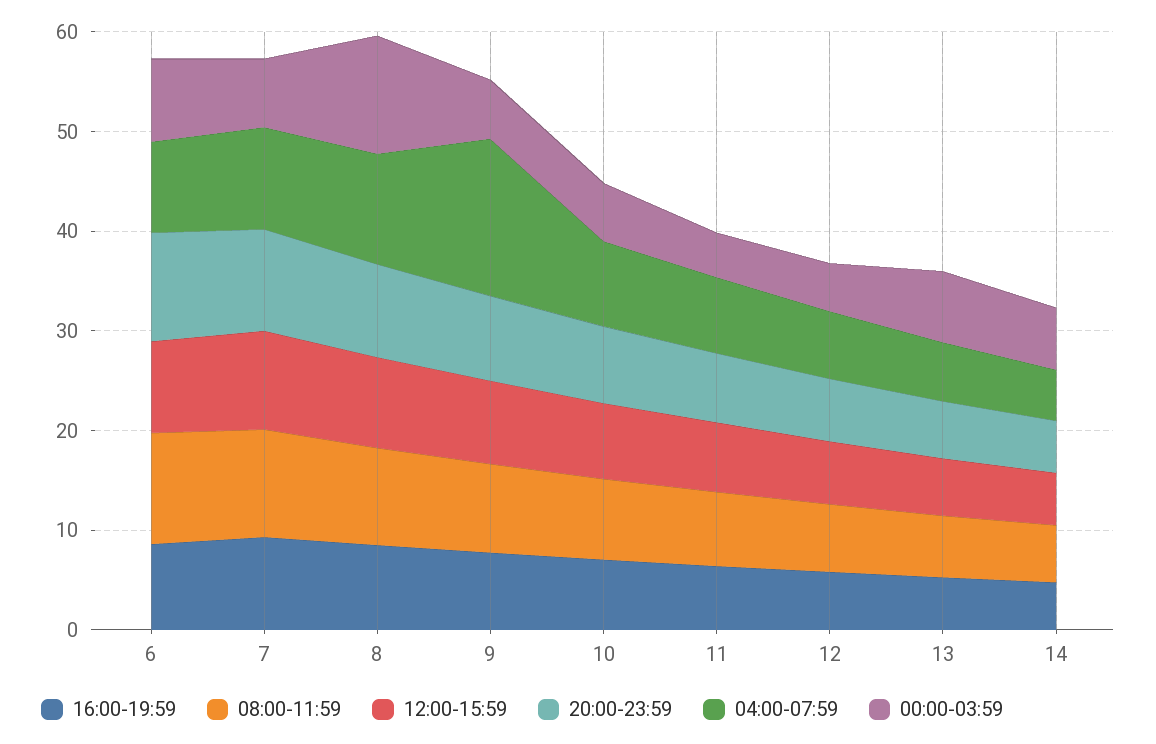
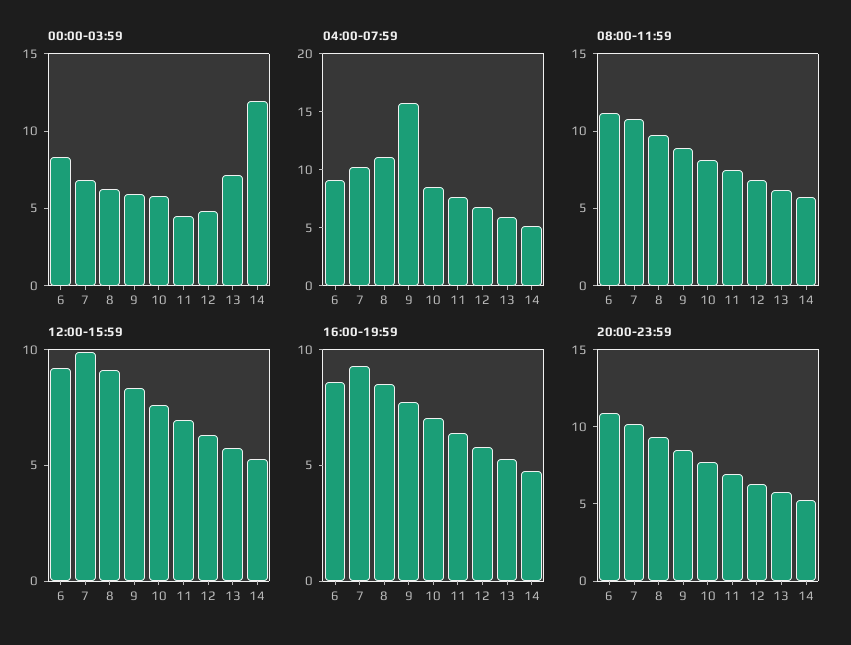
00:00-03:59, 8: 12 -> 6
00:00-03:59, 14: 6 -> 12

